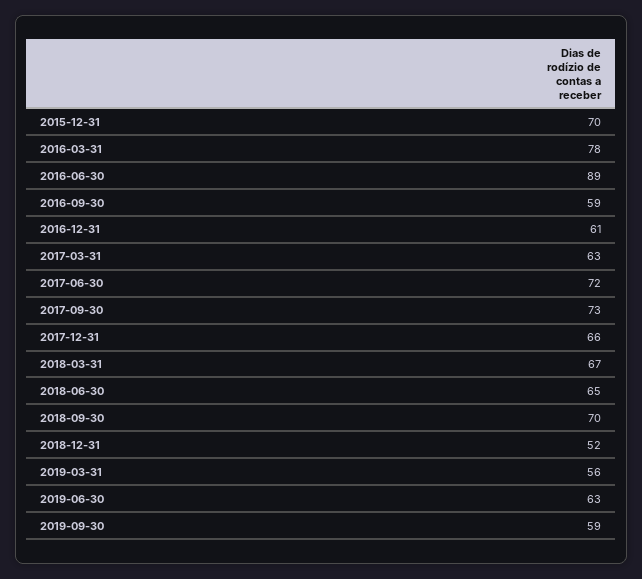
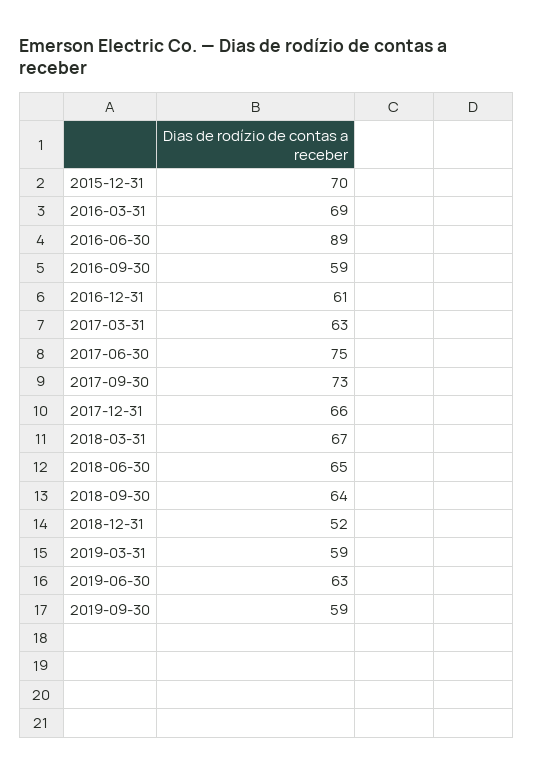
2016-03-31: 78 -> 69
2017-06-30: 72 -> 75
2018-09-30: 70 -> 64
2019-03-31: 56 -> 59

